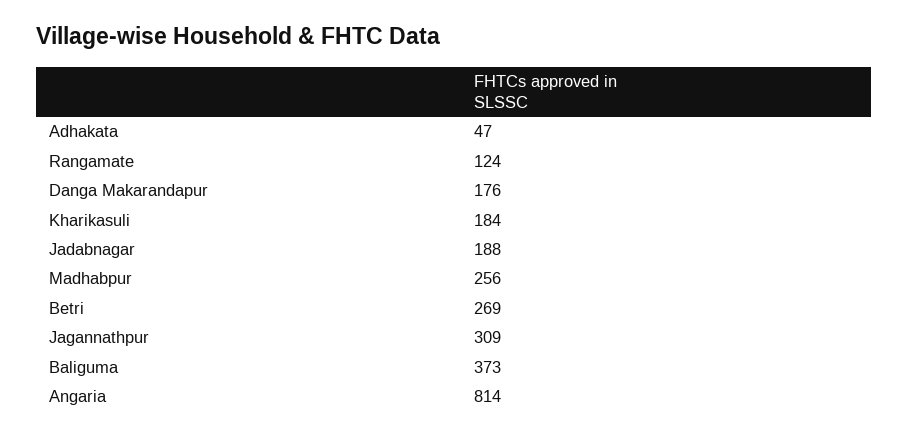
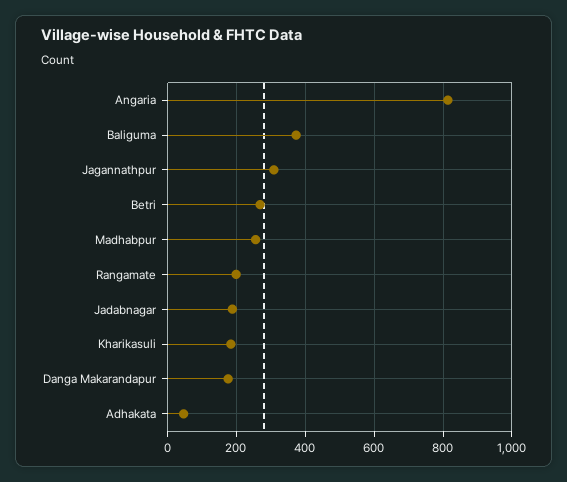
Rangamate: 124 -> 200

